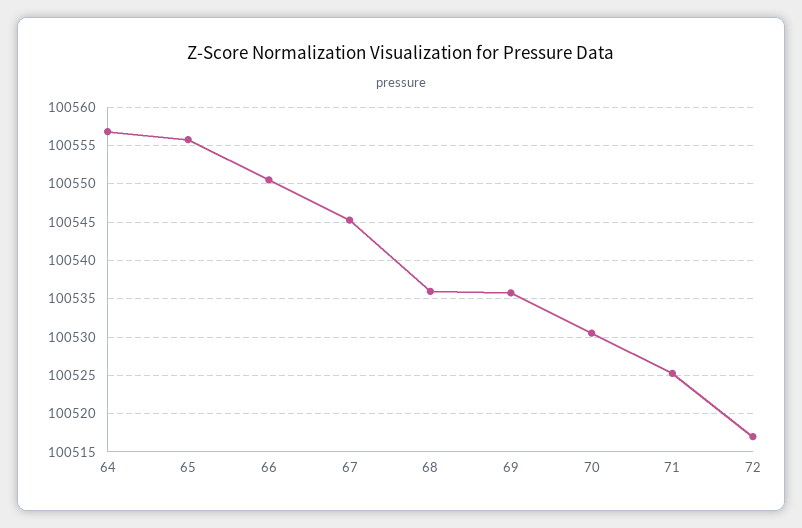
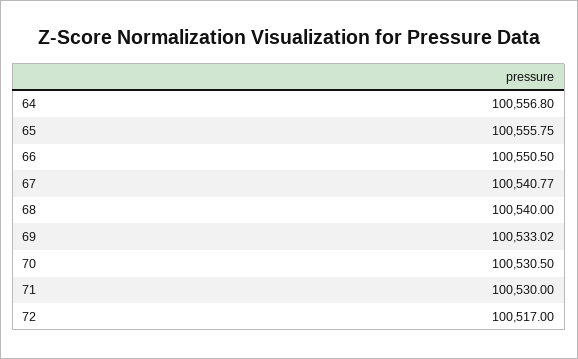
67: 100545 -> 100540.77
68: 100536 -> 100540
69: 100536 -> 100533.02
71: 100525 -> 100530

